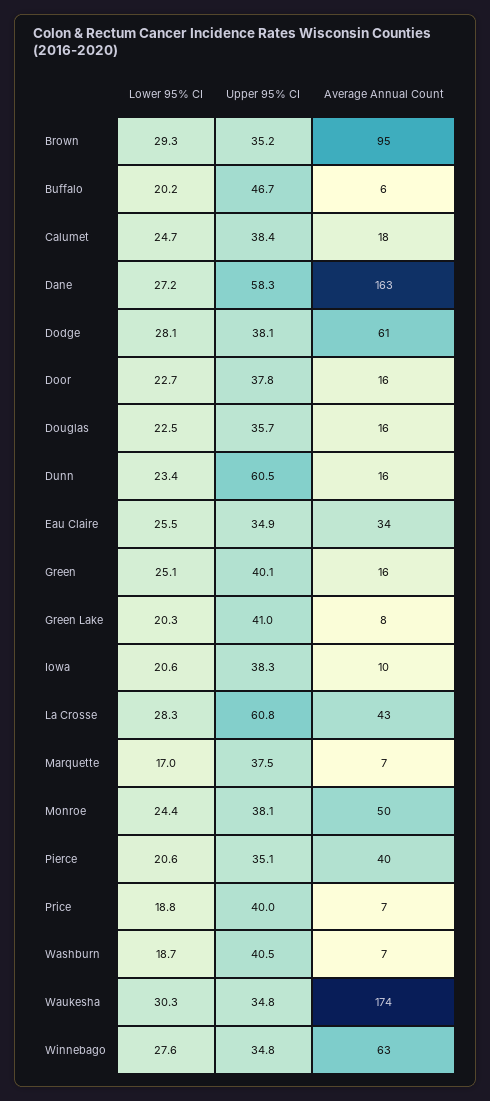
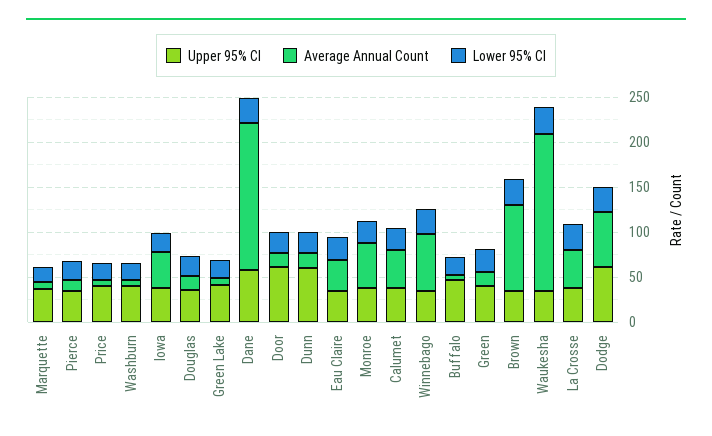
Average Annual Count, Calumet: 18 -> 40
Upper 95% CI, Dodge: 38.1 -> 60
Upper 95% CI, Door: 37.8 -> 60
Average Annual Count, Iowa: 10 -> 40
Upper 95% CI, La Crosse: 60.8 -> 40
Average Annual Count, Pierce: 40 -> 10

